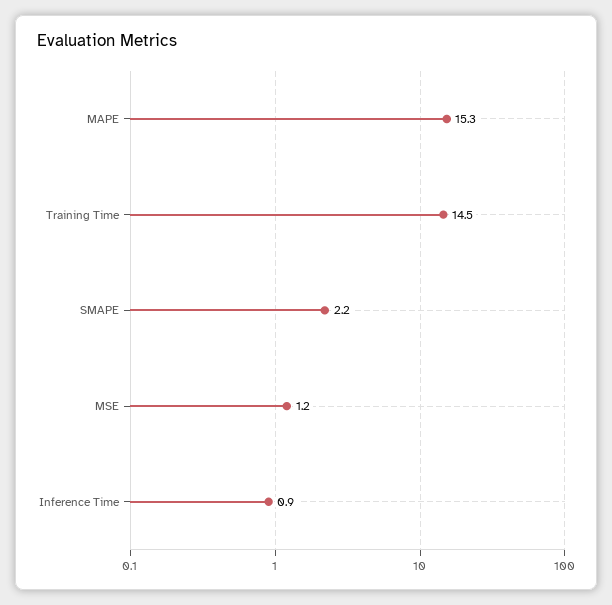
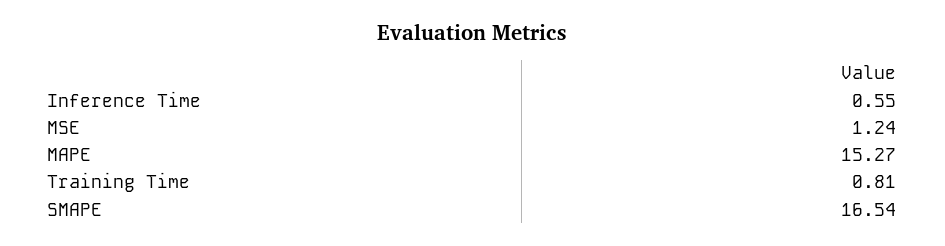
Training Time: 14.5 -> 0.81
SMAPE: 2.2 -> 16.54
Inference Time: 0.9 -> 0.55

